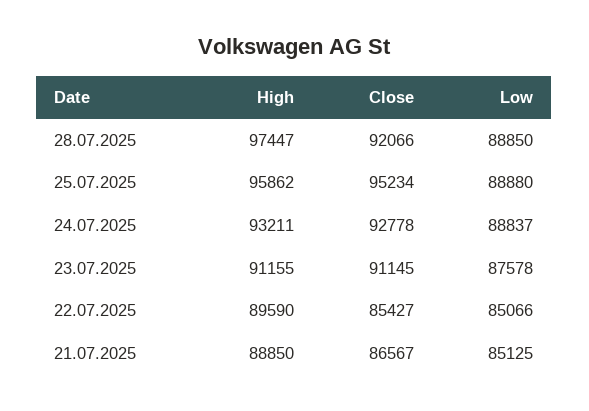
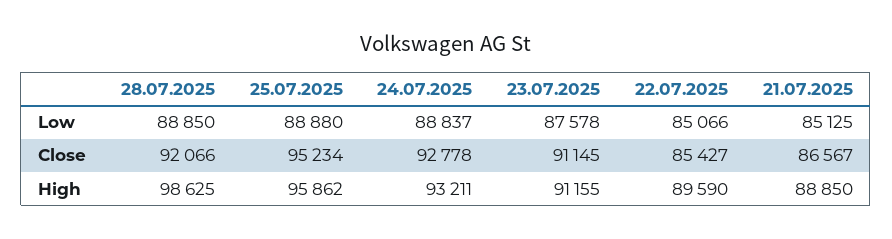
High, 28.07.2025: 97447 -> 98625

